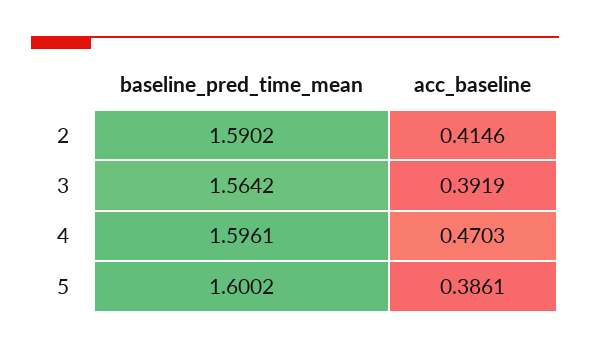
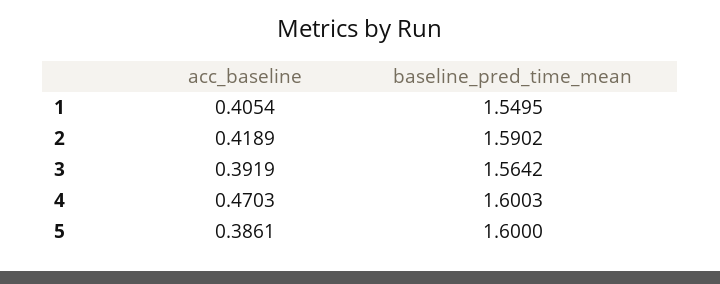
acc_baseline, 2: 0.4146 -> 0.4189
baseline_pred_time_mean, 4: 1.5961 -> 1.6003
baseline_pred_time_mean, 5: 1.6002 -> 1.6
acc_baseline, 1: none -> 0.4054
baseline_pred_time_mean, 1: none -> 1.5495

